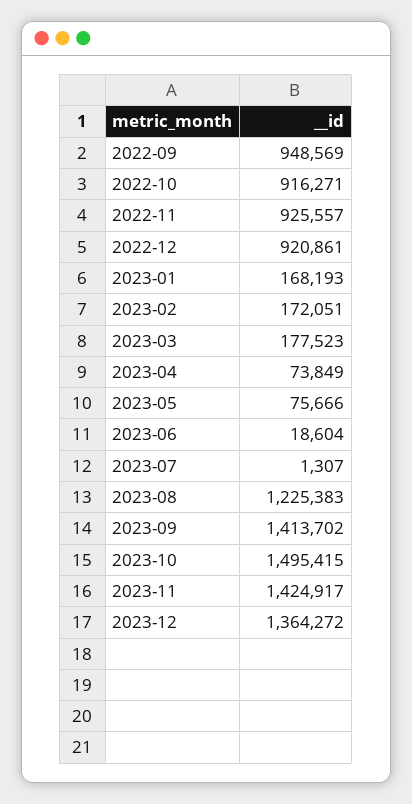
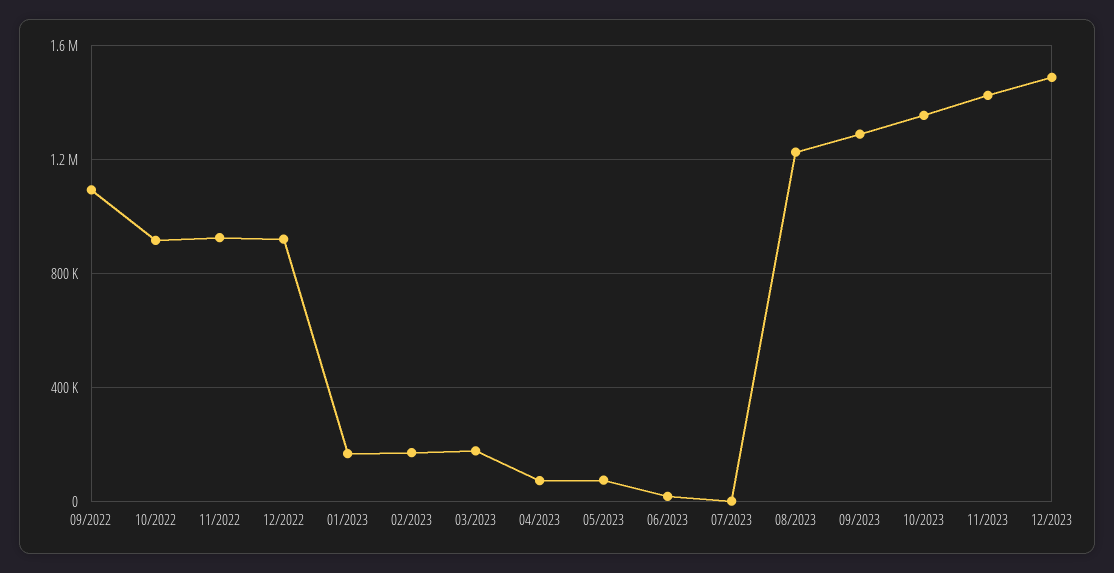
2022-09: 948569 -> 1100000
2023-09: 1413702 -> 1300000
2023-10: 1495415 -> 1350000
2023-12: 1364272 -> 1500000

